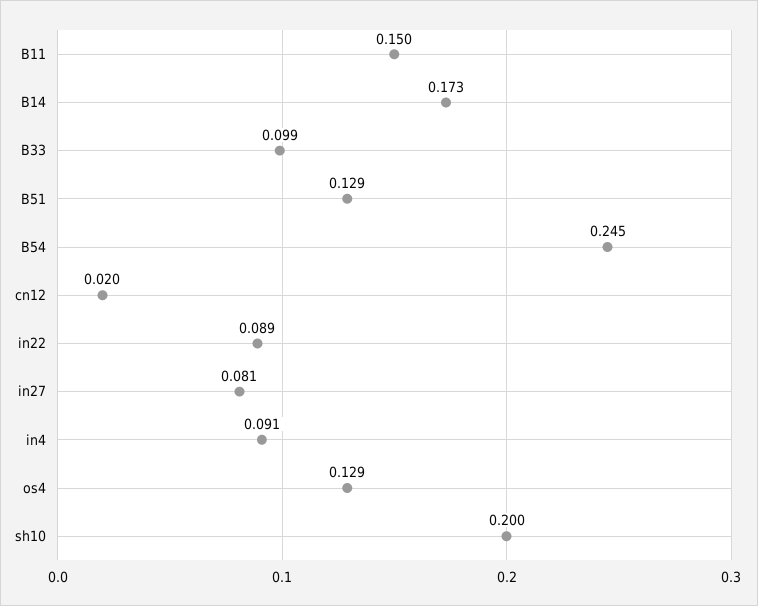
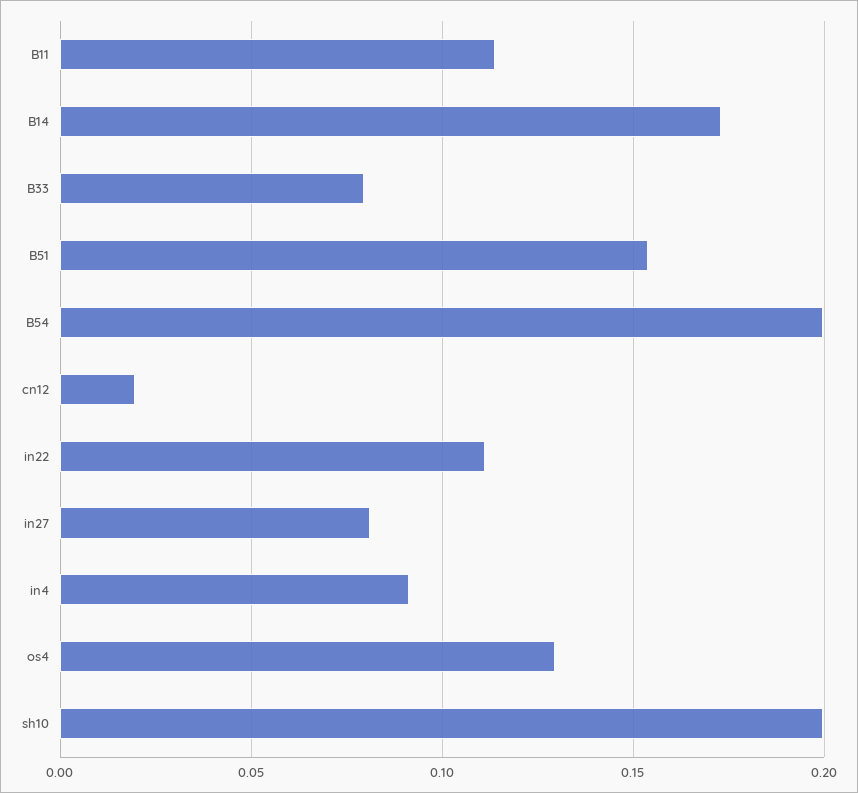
B11: 0.15 -> 0.115
B33: 0.099 -> 0.08
B51: 0.129 -> 0.155
B54: 0.245 -> 0.2
in22: 0.089 -> 0.11

